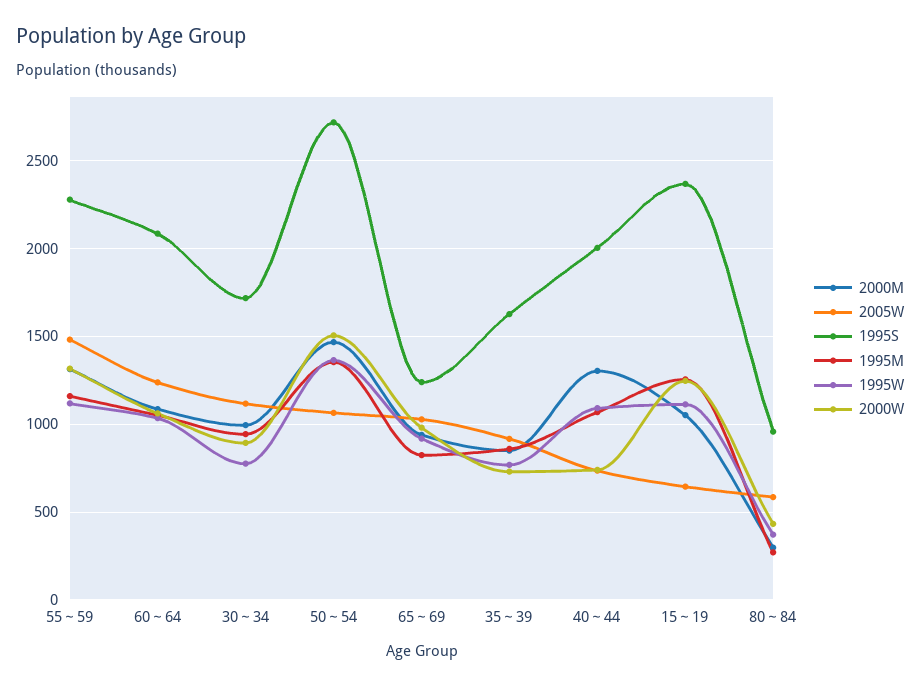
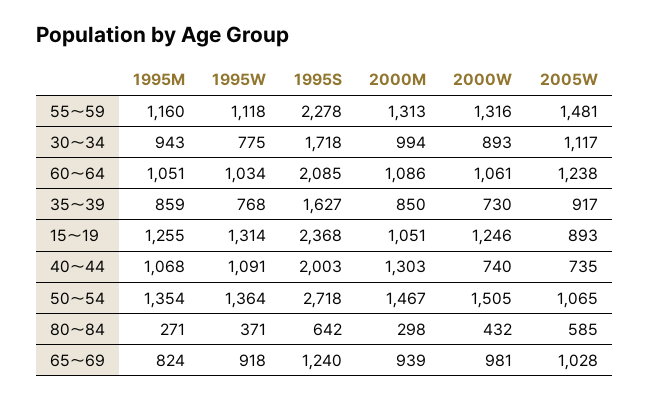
2005W, 15～19: 650 -> 893
1995W, 15～19: 1100 -> 1314
1995S, 80～84: 950 -> 642

